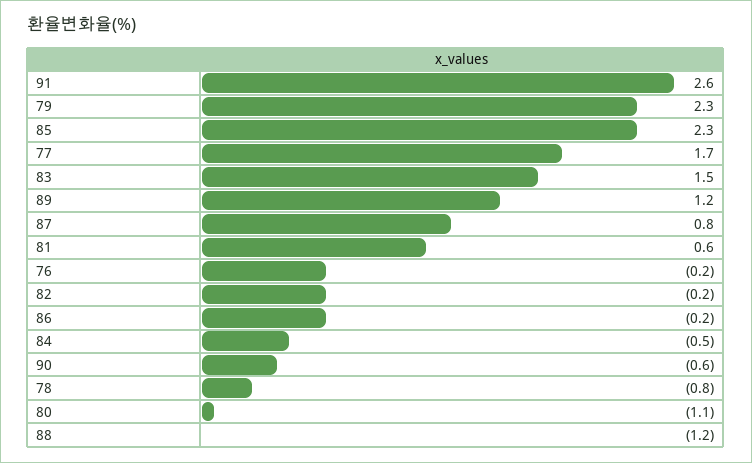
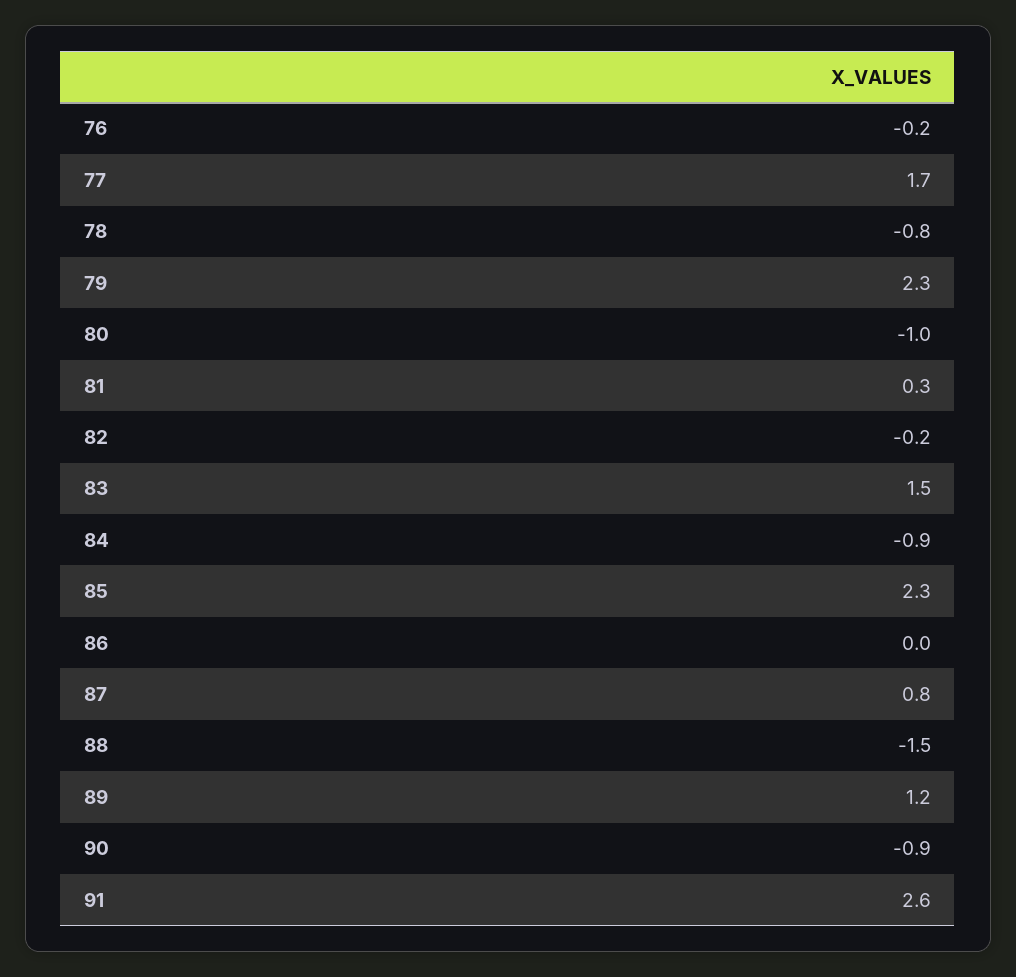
81: 0.6 -> 0.3
86: -0.2 -> 0
84: -0.5 -> -0.9
90: -0.6 -> -0.9
80: -1.1 -> -1
88: -1.2 -> -1.5

